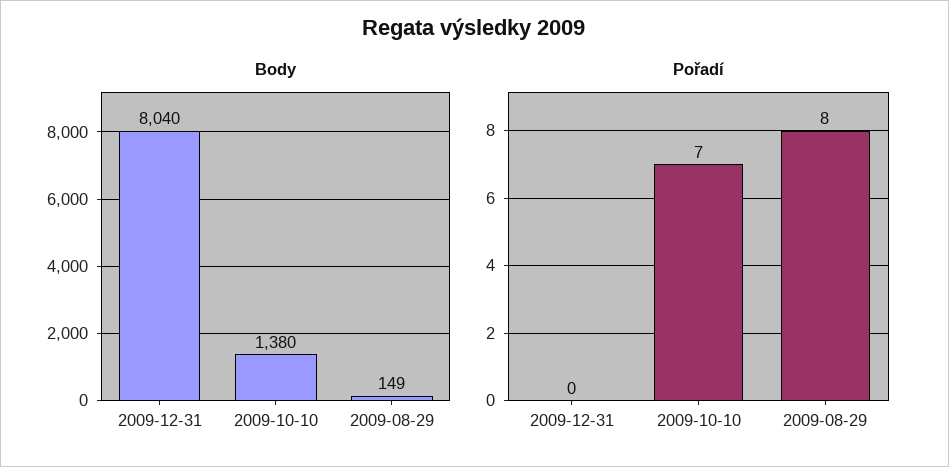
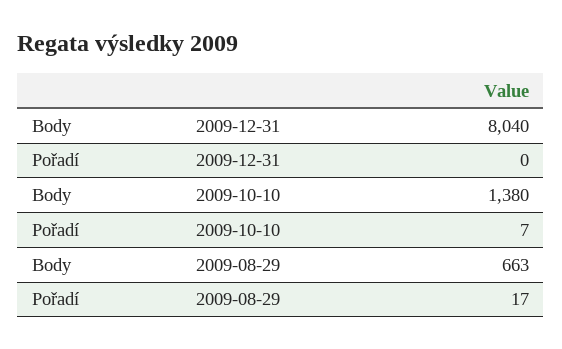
Body, 2009-08-29: 149 -> 663
Pořadí, 2009-08-29: 8 -> 17

